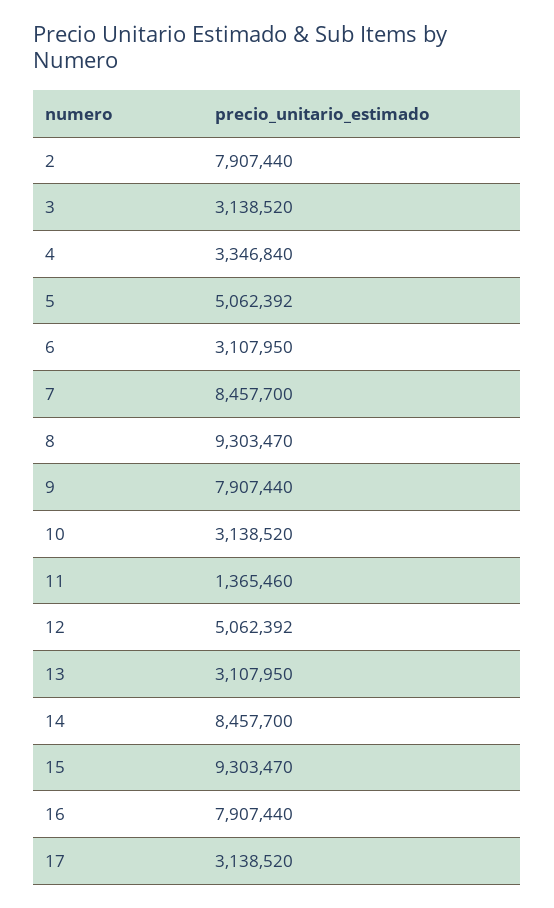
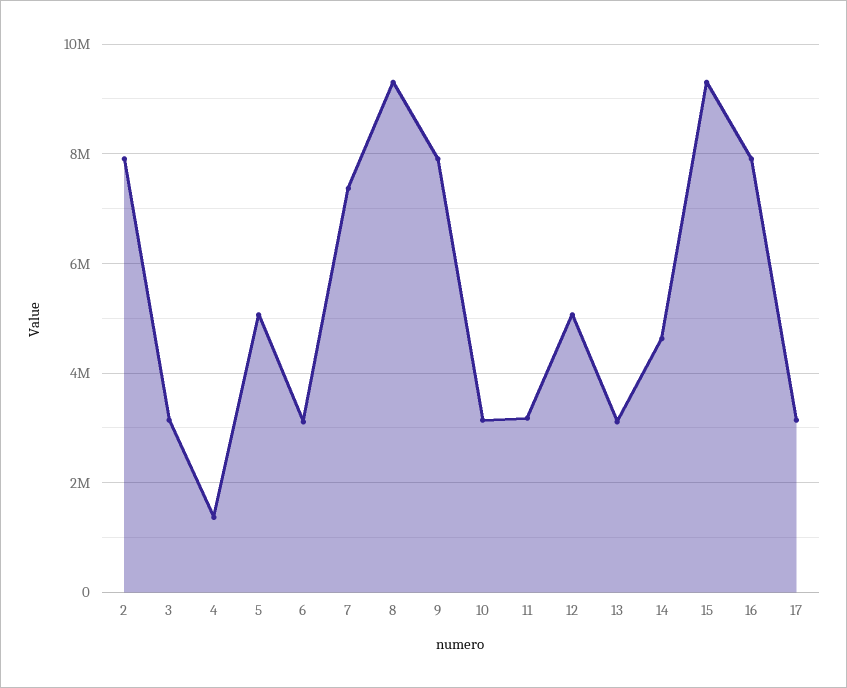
4: 3346840 -> 1400000
7: 8457700 -> 7400000
11: 1365460 -> 3200000
14: 8457700 -> 4600000

